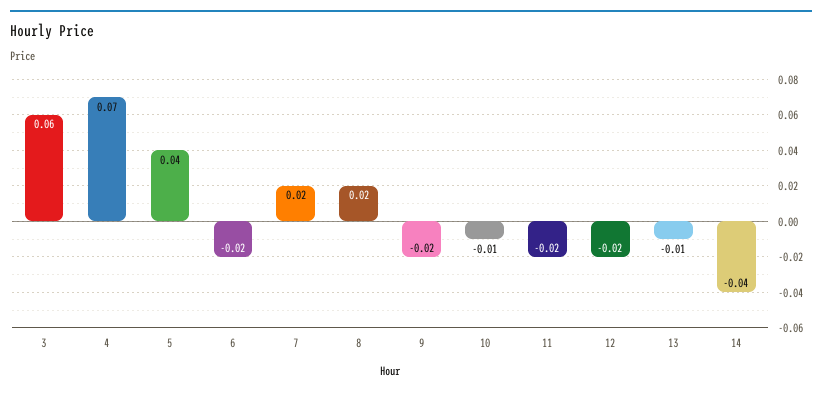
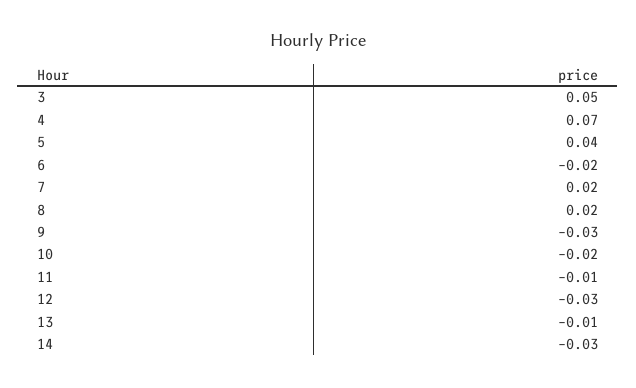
3: 0.06 -> 0.05
9: -0.02 -> -0.03
10: -0.01 -> -0.02
11: -0.02 -> -0.01
12: -0.02 -> -0.03
14: -0.04 -> -0.03

